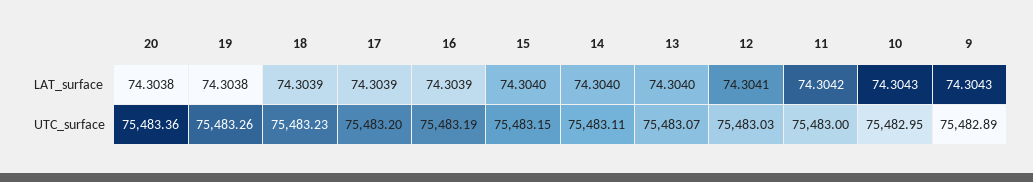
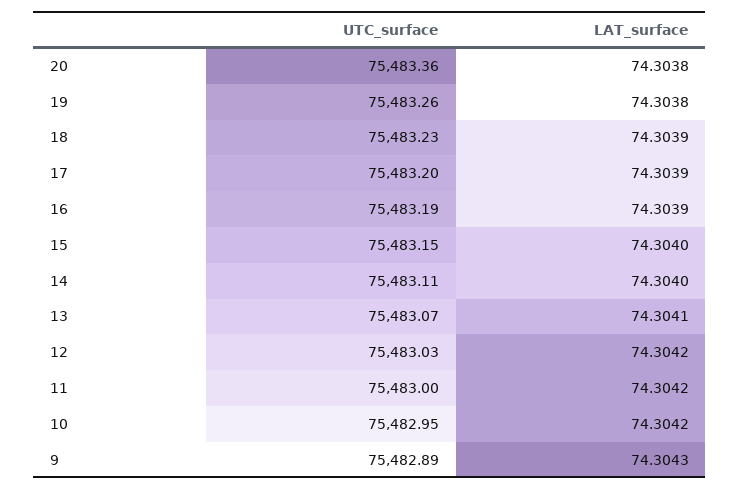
13, LAT_surface: 74.304 -> 74.3041
12, LAT_surface: 74.3041 -> 74.3042
10, LAT_surface: 74.3043 -> 74.3042

